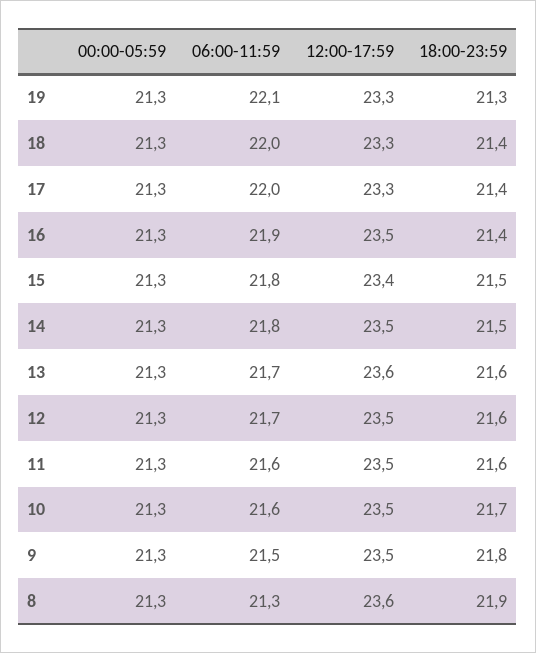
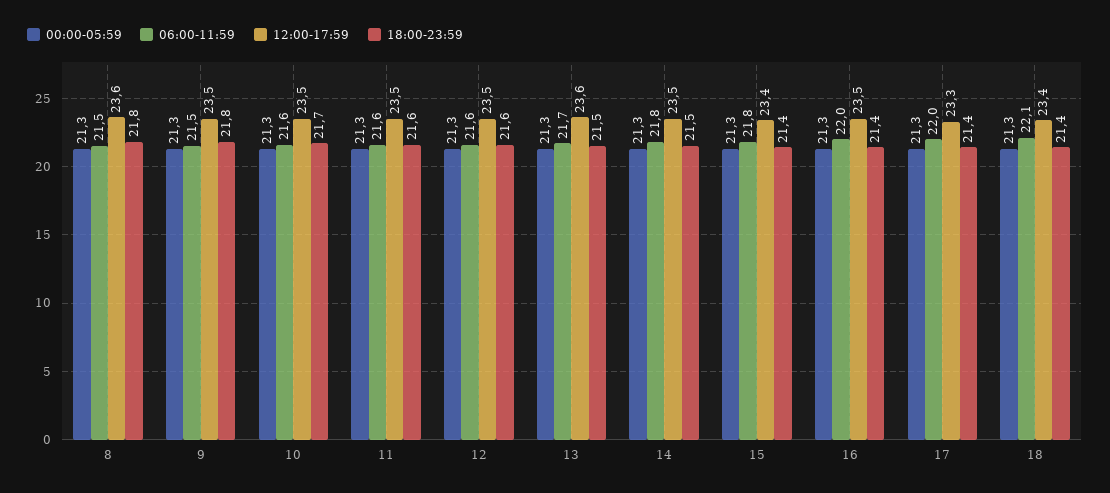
00:00-05:59, 19: 21.3 -> none
06:00-11:59, 19: 22.1 -> none
12:00-17:59, 19: 23.3 -> none
18:00-23:59, 19: 21.3 -> none
06:00-11:59, 18: 22 -> 22.1
12:00-17:59, 18: 23.3 -> 23.4
06:00-11:59, 16: 21.9 -> 22
18:00-23:59, 15: 21.5 -> 21.4
18:00-23:59, 13: 21.6 -> 21.5
06:00-11:59, 12: 21.7 -> 21.6
06:00-11:59, 8: 21.3 -> 21.5
18:00-23:59, 8: 21.9 -> 21.8

